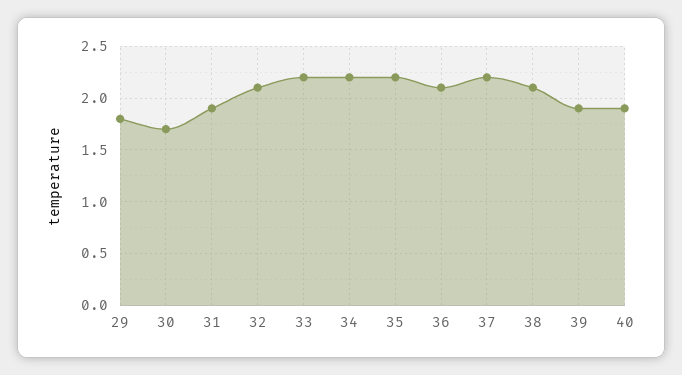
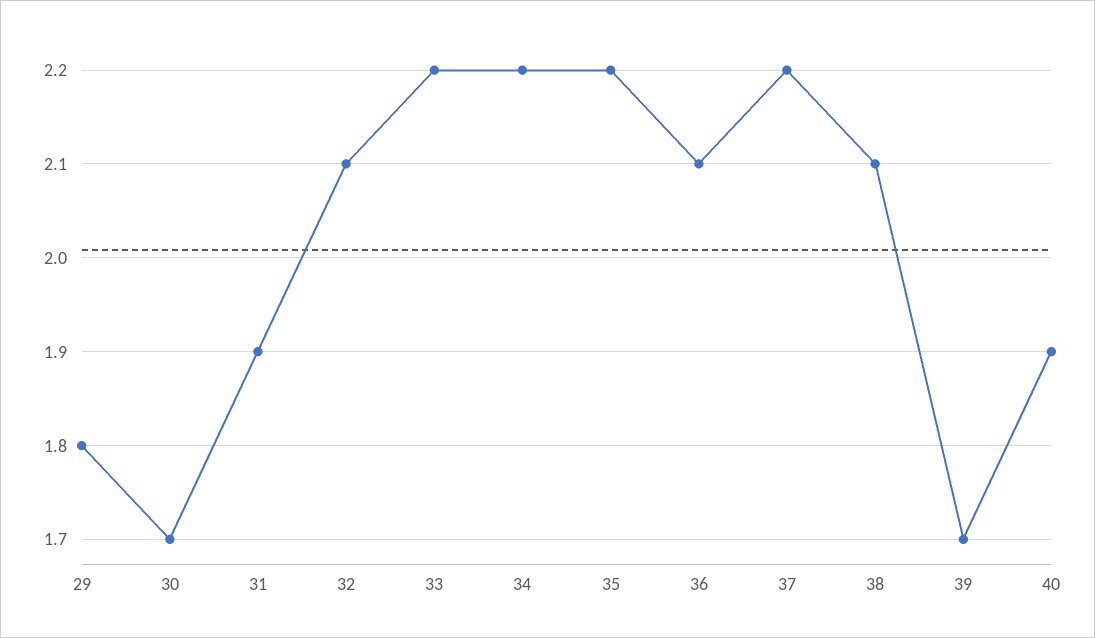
39: 1.9 -> 1.7

